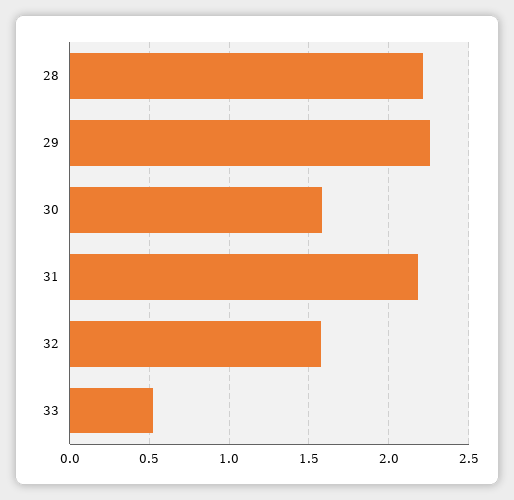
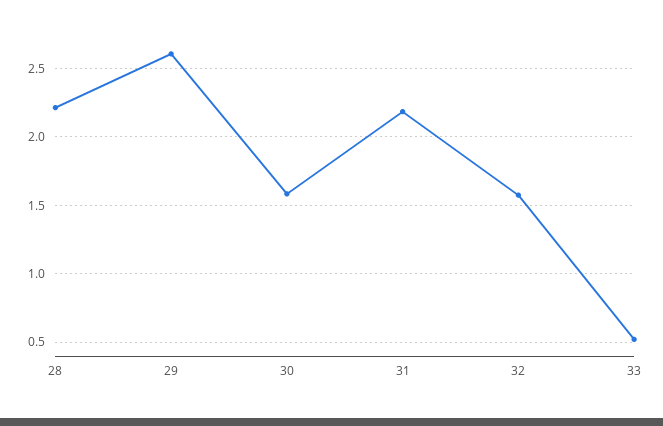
29: 2.25 -> 2.6

